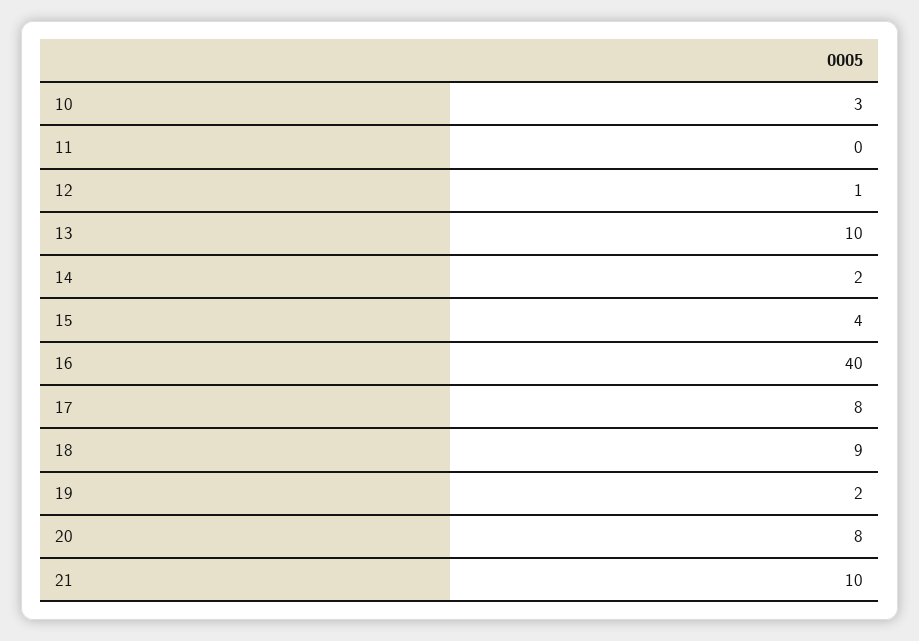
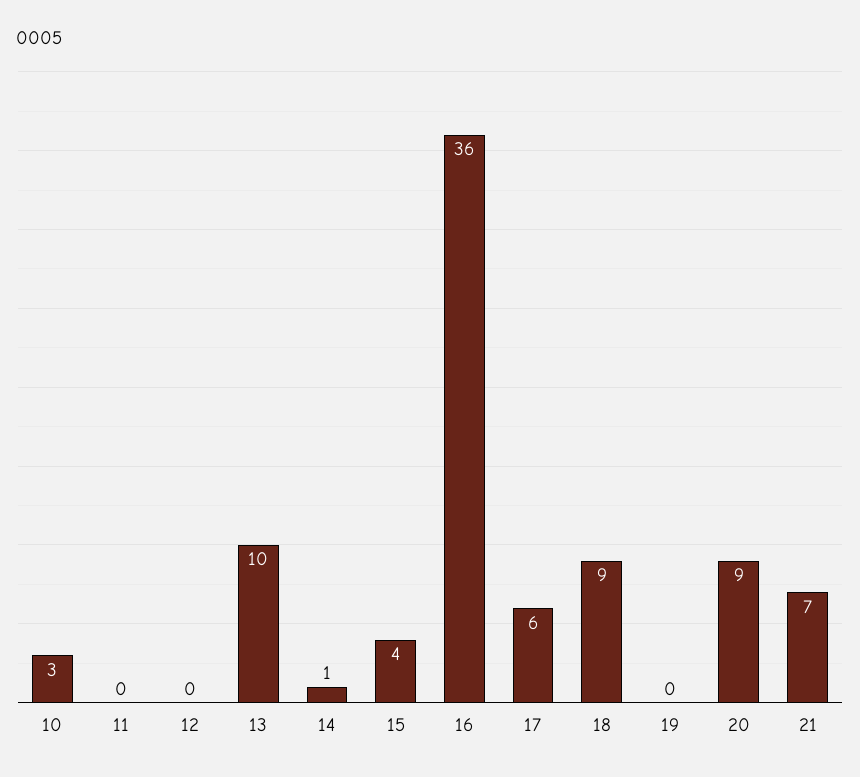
12: 1 -> 0
14: 2 -> 1
16: 40 -> 36
17: 8 -> 6
19: 2 -> 0
20: 8 -> 9
21: 10 -> 7

